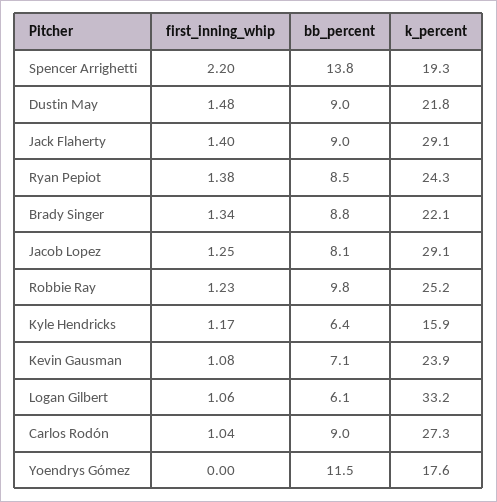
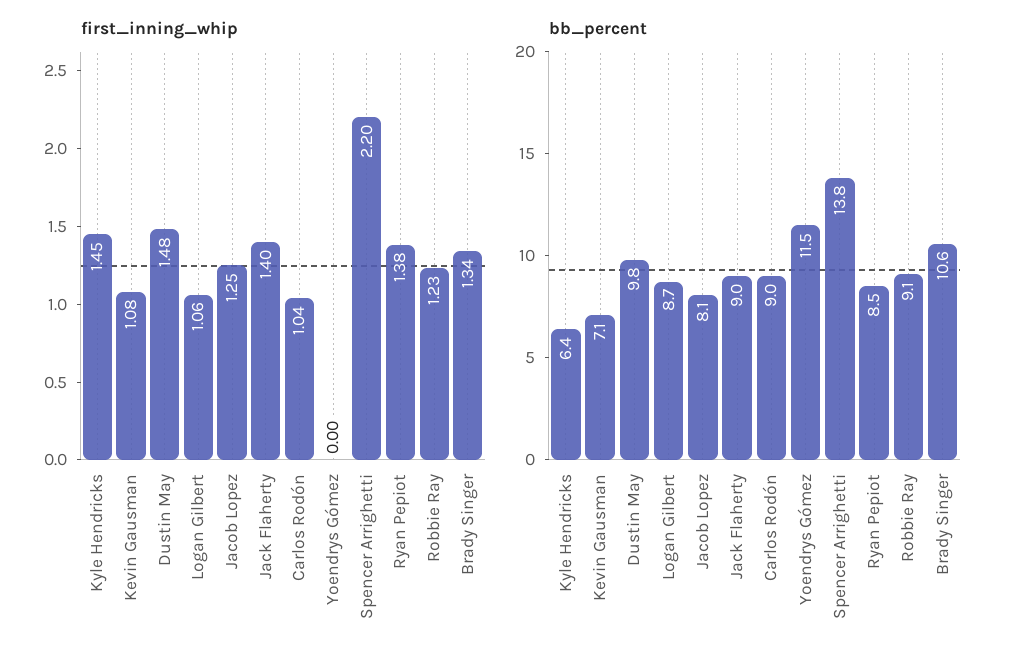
k_percent, Spencer Arrighetti: 19.3 -> none
bb_percent, Dustin May: 9 -> 9.8
k_percent, Dustin May: 21.8 -> none
k_percent, Jack Flaherty: 29.1 -> none
k_percent, Ryan Pepiot: 24.3 -> none
bb_percent, Brady Singer: 8.8 -> 10.6
k_percent, Brady Singer: 22.1 -> none
k_percent, Jacob Lopez: 29.1 -> none
bb_percent, Robbie Ray: 9.8 -> 9.1
k_percent, Robbie Ray: 25.2 -> none
first_inning_whip, Kyle Hendricks: 1.17 -> 1.45
k_percent, Kyle Hendricks: 15.9 -> none
k_percent, Kevin Gausman: 23.9 -> none
bb_percent, Logan Gilbert: 6.1 -> 8.7
k_percent, Logan Gilbert: 33.2 -> none
k_percent, Carlos Rodón: 27.3 -> none
k_percent, Yoendrys Gómez: 17.6 -> none

